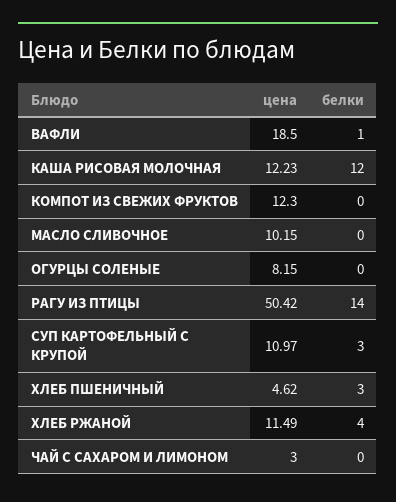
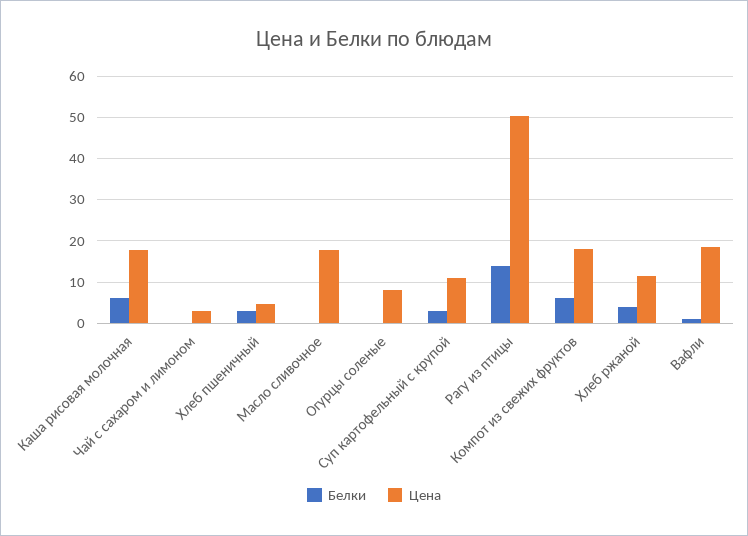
цена, КАША РИСОВАЯ МОЛОЧНАЯ: 12.23 -> 18
белки, КАША РИСОВАЯ МОЛОЧНАЯ: 12 -> 6
цена, КОМПОТ ИЗ СВЕЖИХ ФРУКТОВ: 12.3 -> 18
белки, КОМПОТ ИЗ СВЕЖИХ ФРУКТОВ: 0 -> 6
цена, МАСЛО СЛИВОЧНОЕ: 10.15 -> 18

